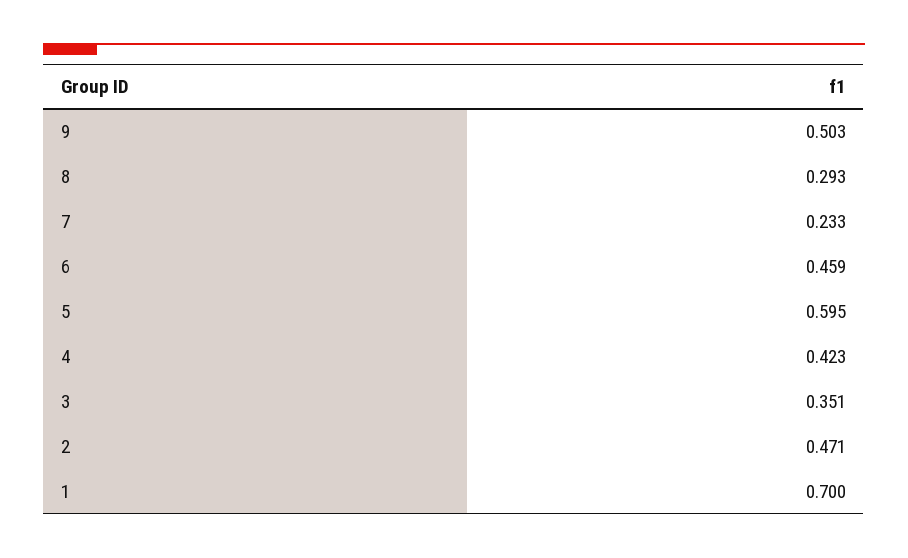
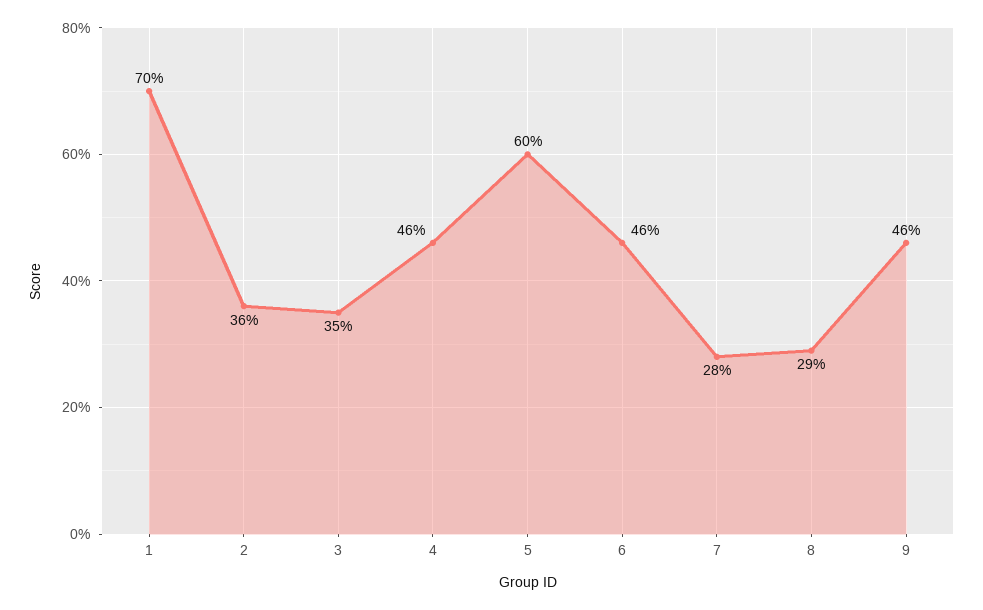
9: 0.503 -> 0.46
7: 0.233 -> 0.28
4: 0.423 -> 0.46
2: 0.471 -> 0.36

